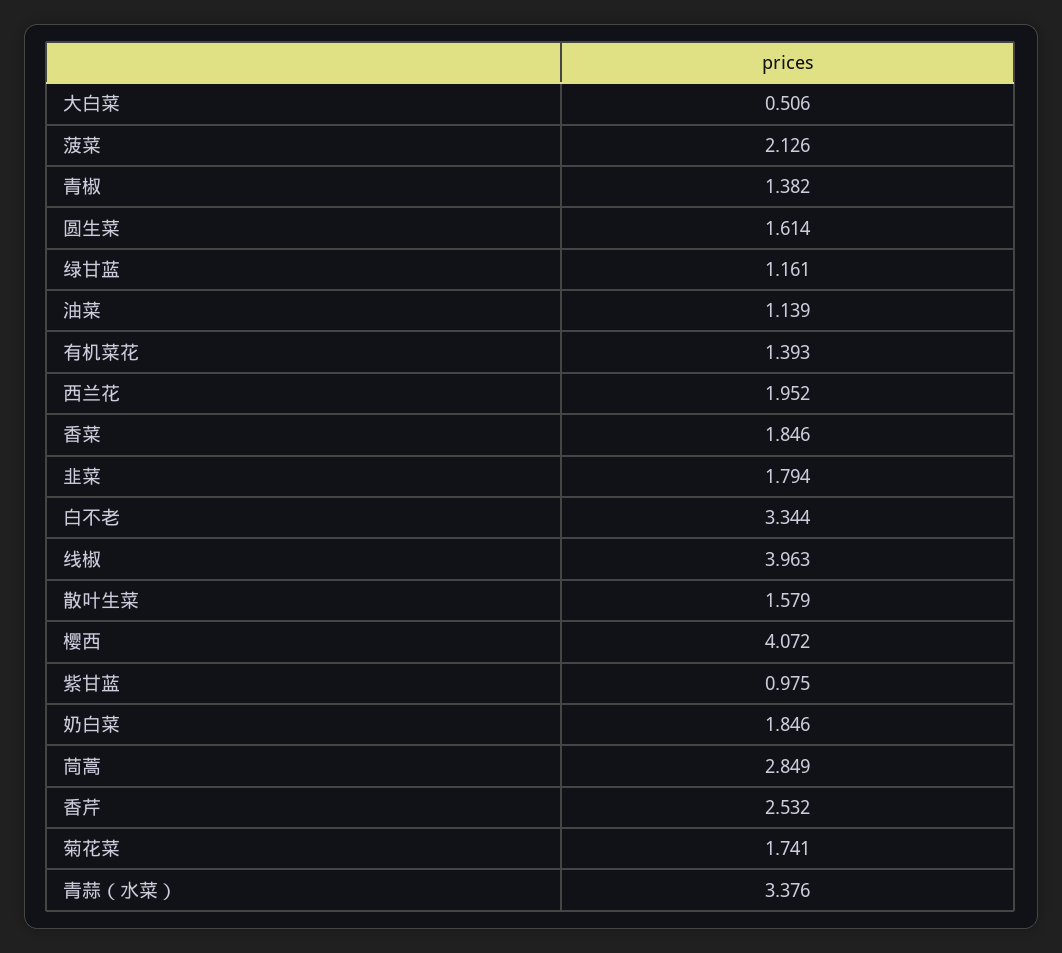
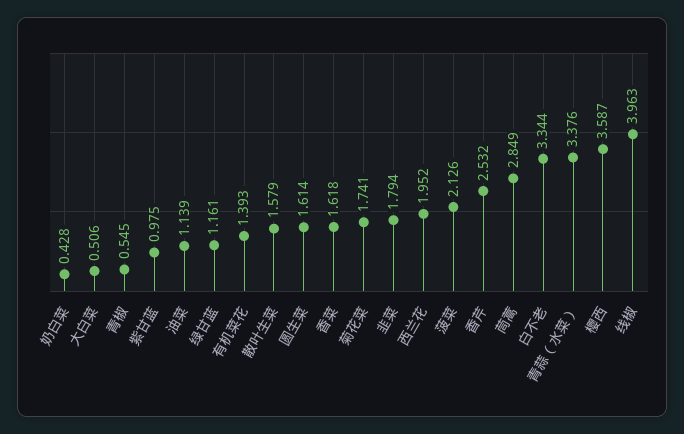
青椒: 1.382 -> 0.545
香菜: 1.846 -> 1.618
樱西: 4.072 -> 3.587
奶白菜: 1.846 -> 0.428

